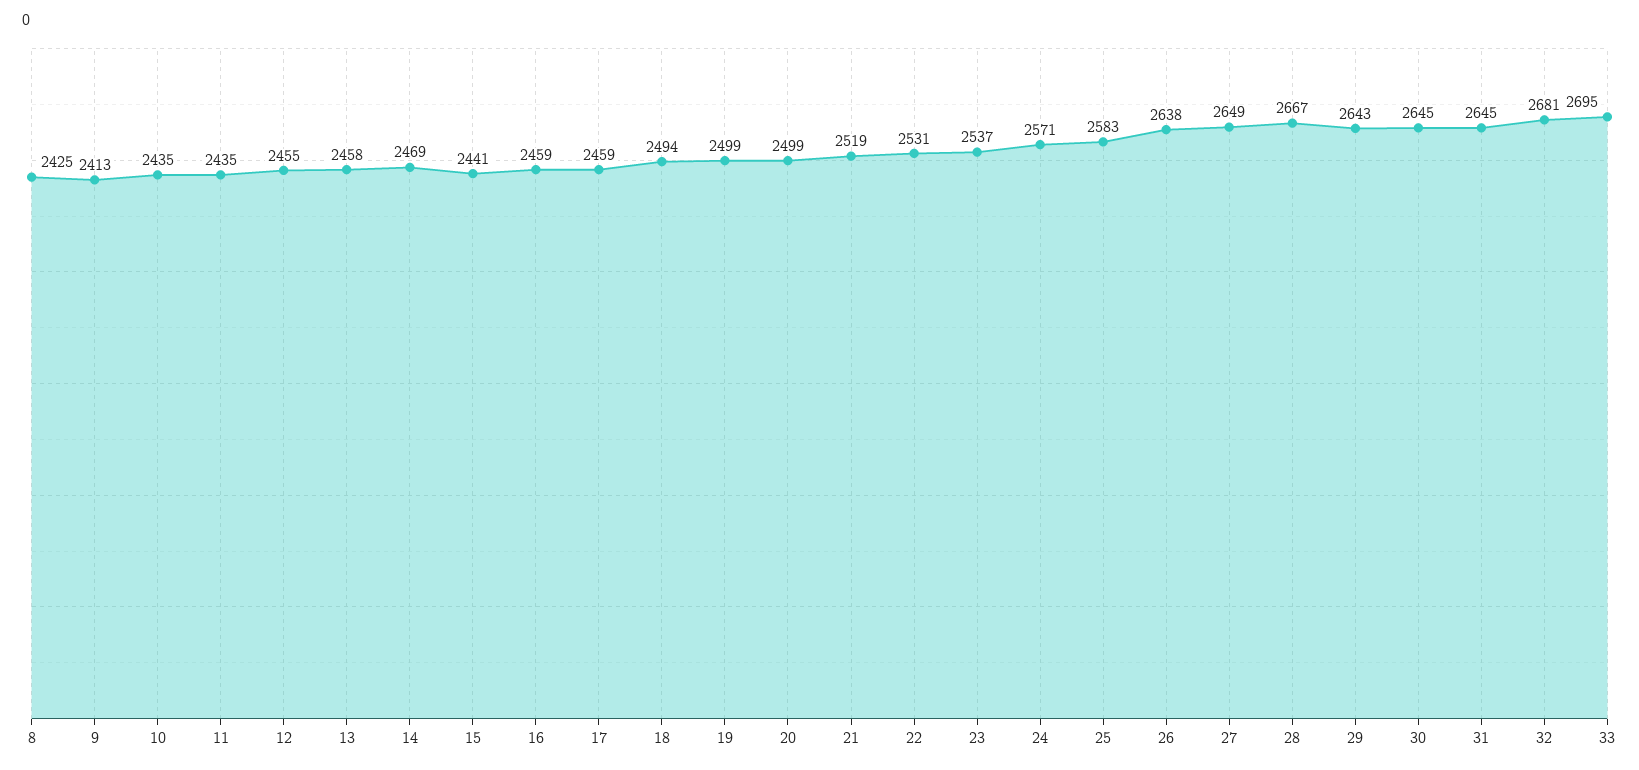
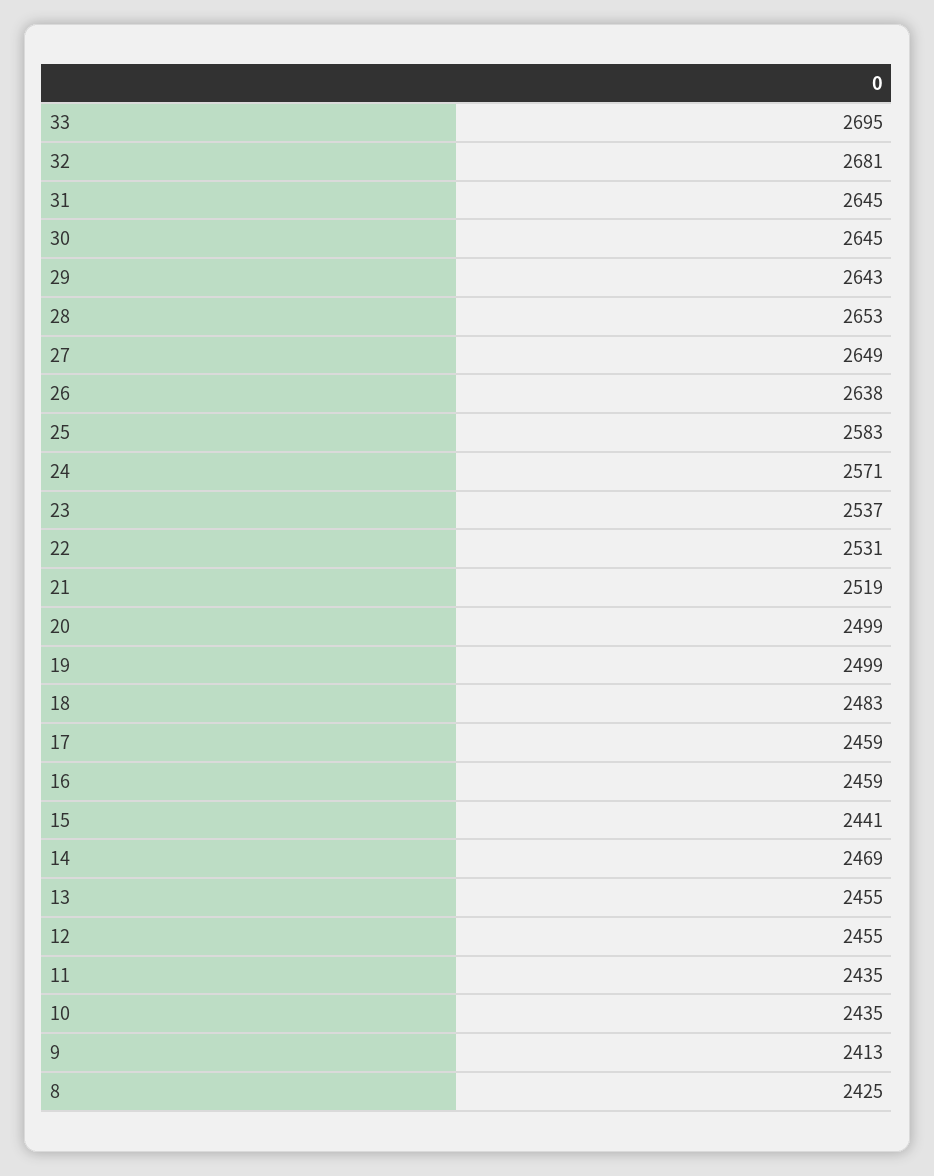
13: 2458 -> 2455
18: 2494 -> 2483
28: 2667 -> 2653

